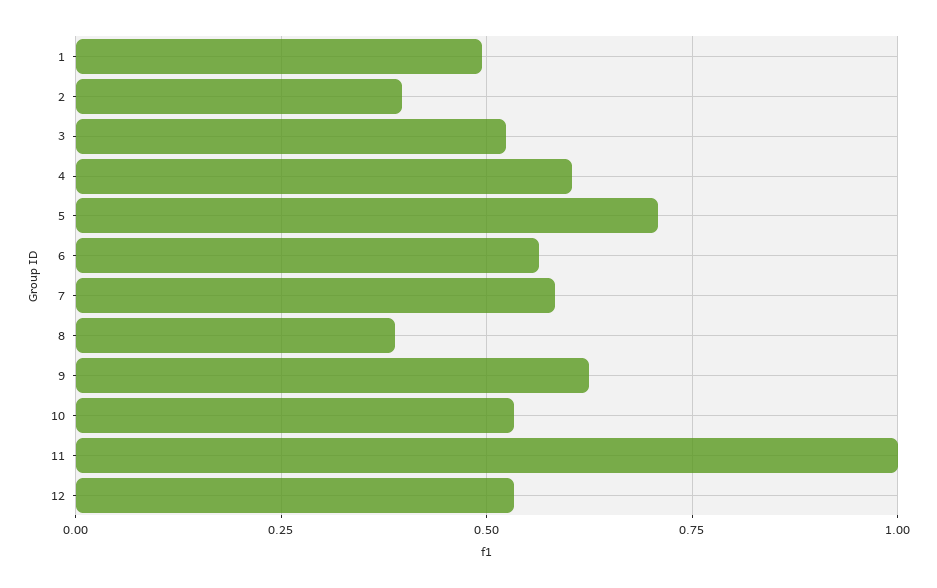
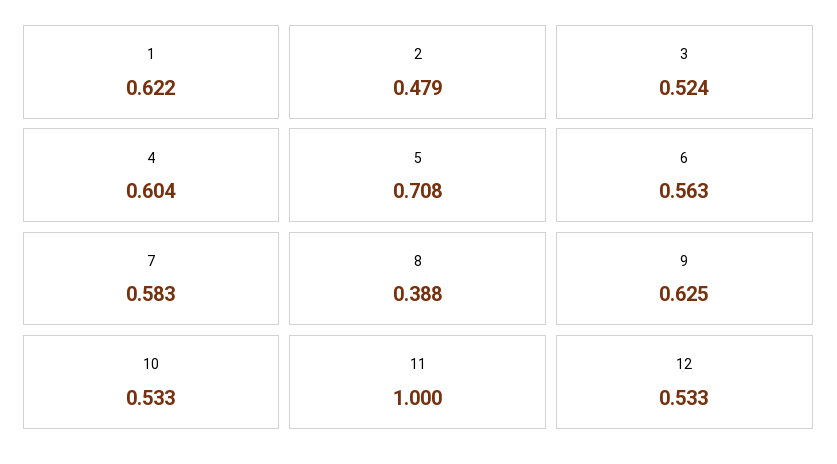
1: 0.5 -> 0.622
2: 0.4 -> 0.479

